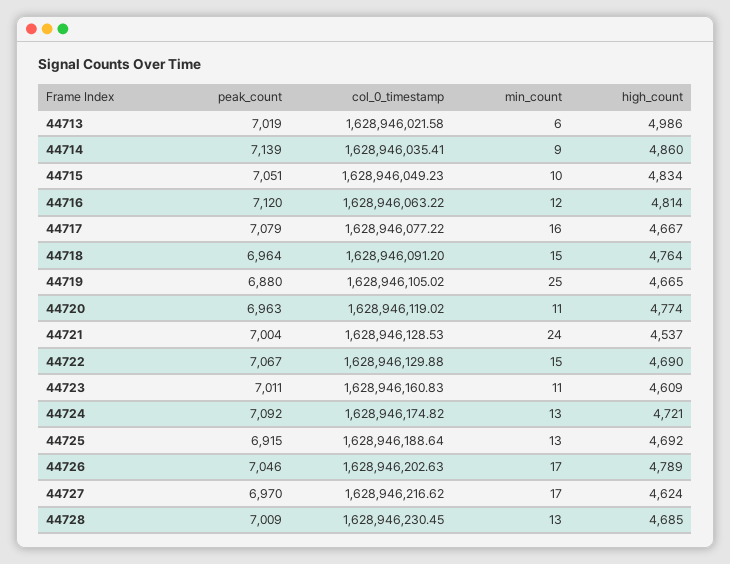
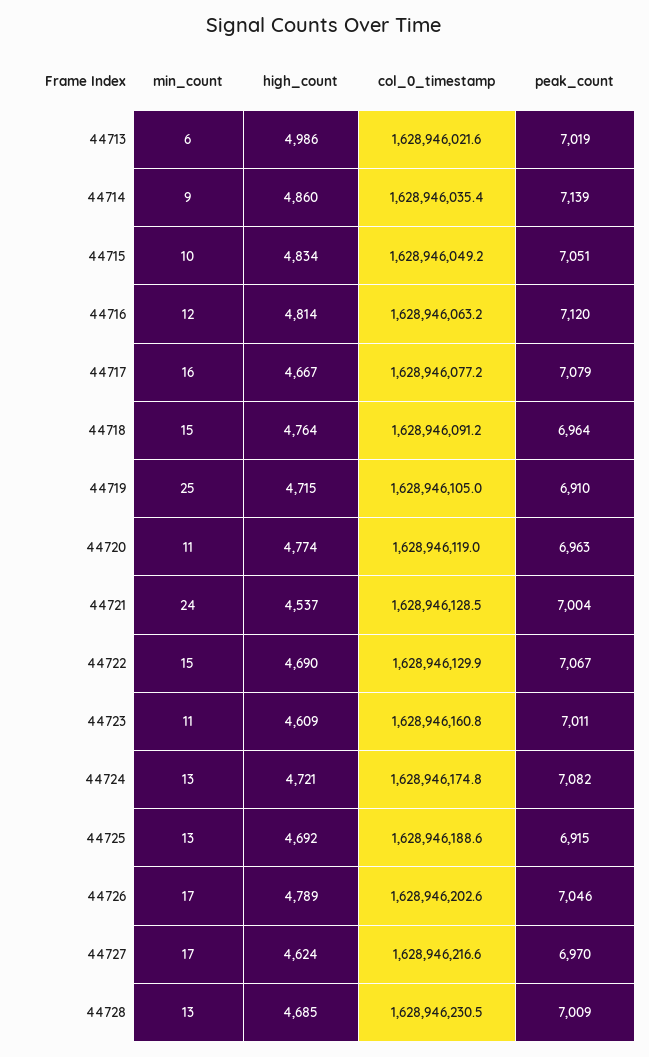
peak_count, 44719: 6880 -> 6910
high_count, 44719: 4665 -> 4715
peak_count, 44724: 7092 -> 7082

